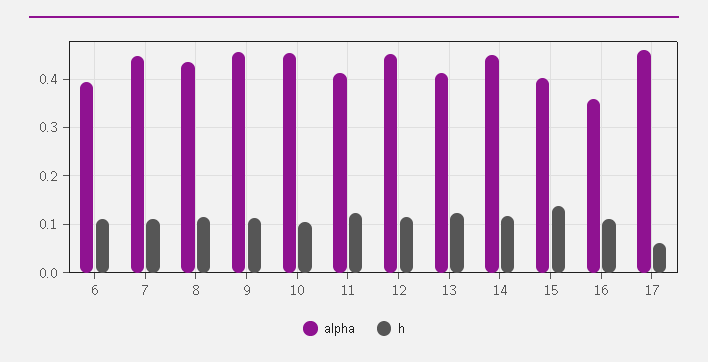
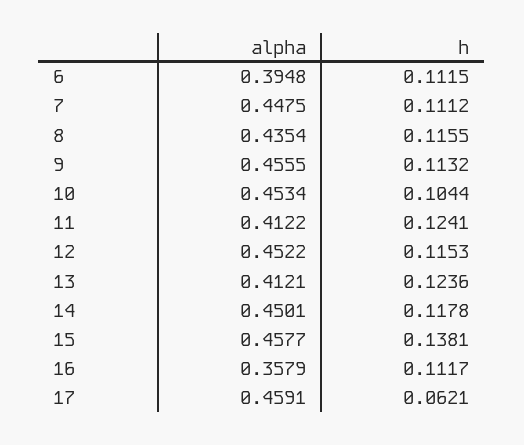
alpha, 15: 0.4 -> 0.4577

